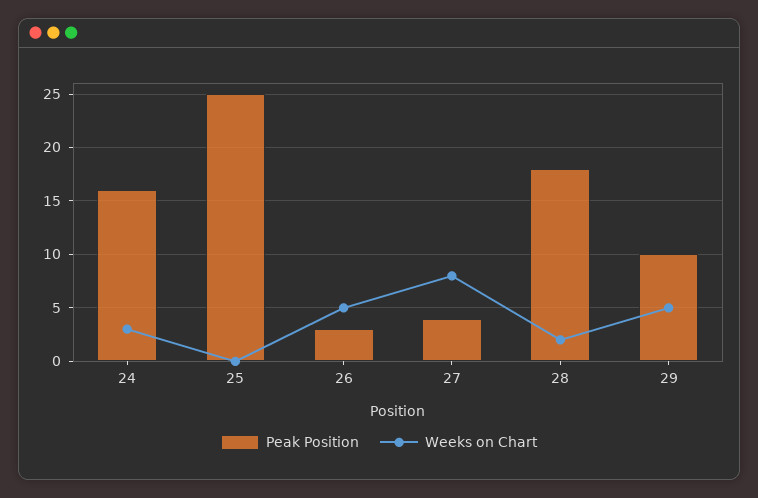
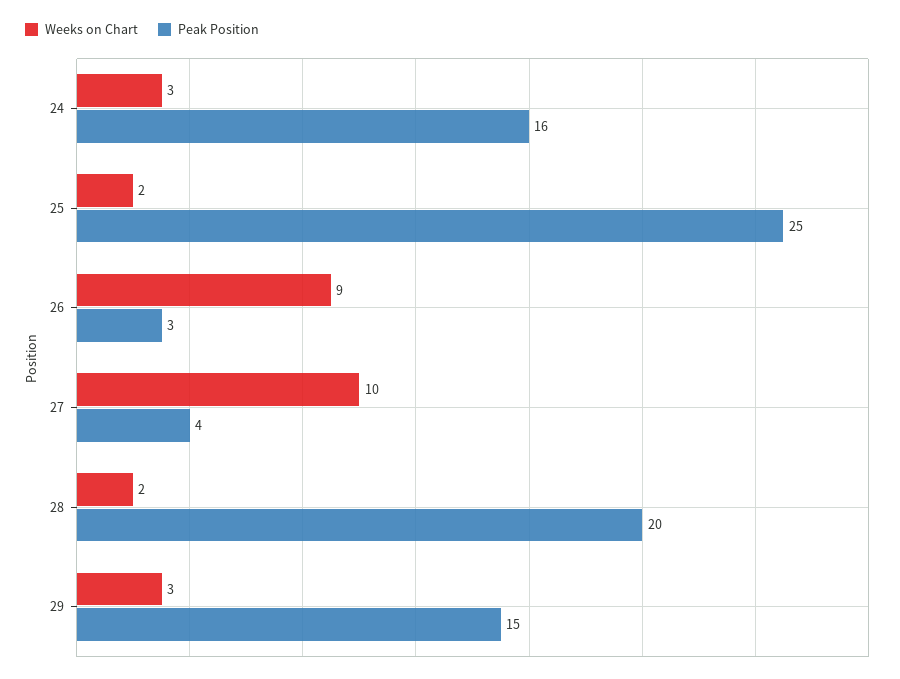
Weeks on Chart, 25: 0 -> 2
Weeks on Chart, 26: 5 -> 9
Weeks on Chart, 27: 8 -> 10
Peak Position, 28: 18 -> 20
Peak Position, 29: 10 -> 15
Weeks on Chart, 29: 5 -> 3

